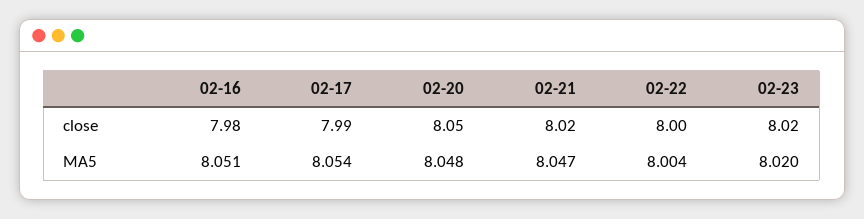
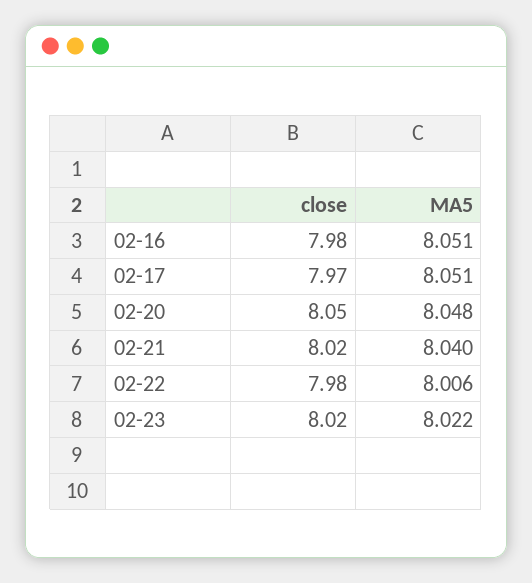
02-17, close: 7.99 -> 7.97
02-22, close: 8 -> 7.98
02-17, MA5: 8.054 -> 8.051
02-21, MA5: 8.047 -> 8.04
02-22, MA5: 8.004 -> 8.006
02-23, MA5: 8.02 -> 8.022

